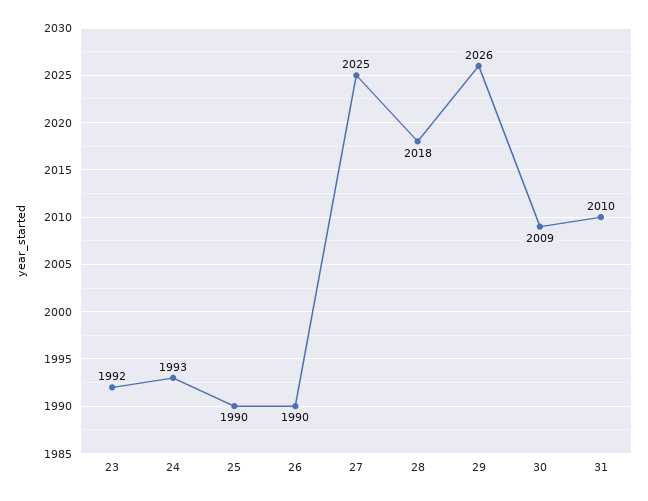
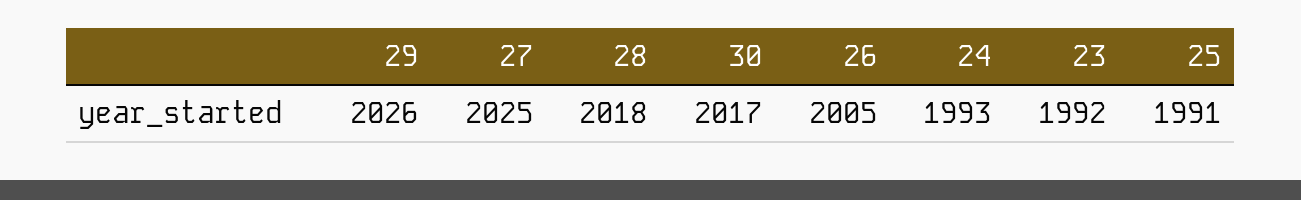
25: 1990 -> 1991
26: 1990 -> 2005
30: 2009 -> 2017
31: 2010 -> none

